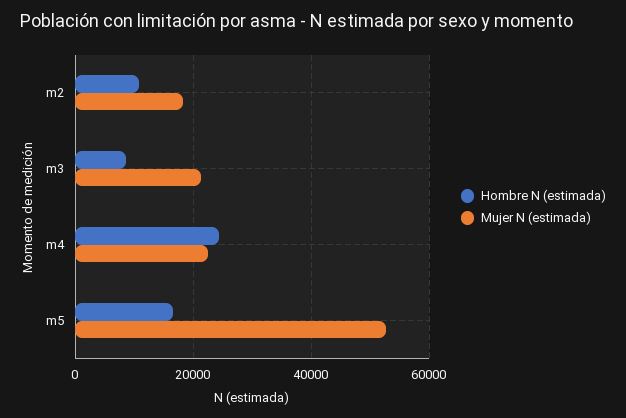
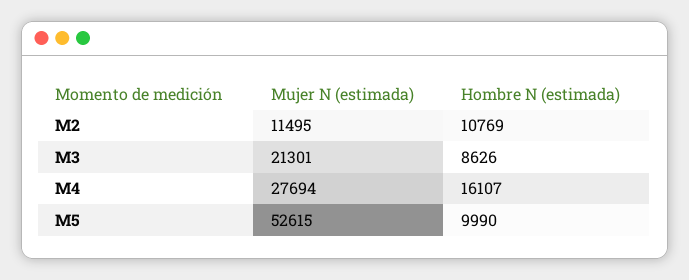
Mujer N (estimada), m2: 18000 -> 11495
Hombre N (estimada), m4: 24000 -> 16107
Mujer N (estimada), m4: 22000 -> 27694
Hombre N (estimada), m5: 16000 -> 9990

